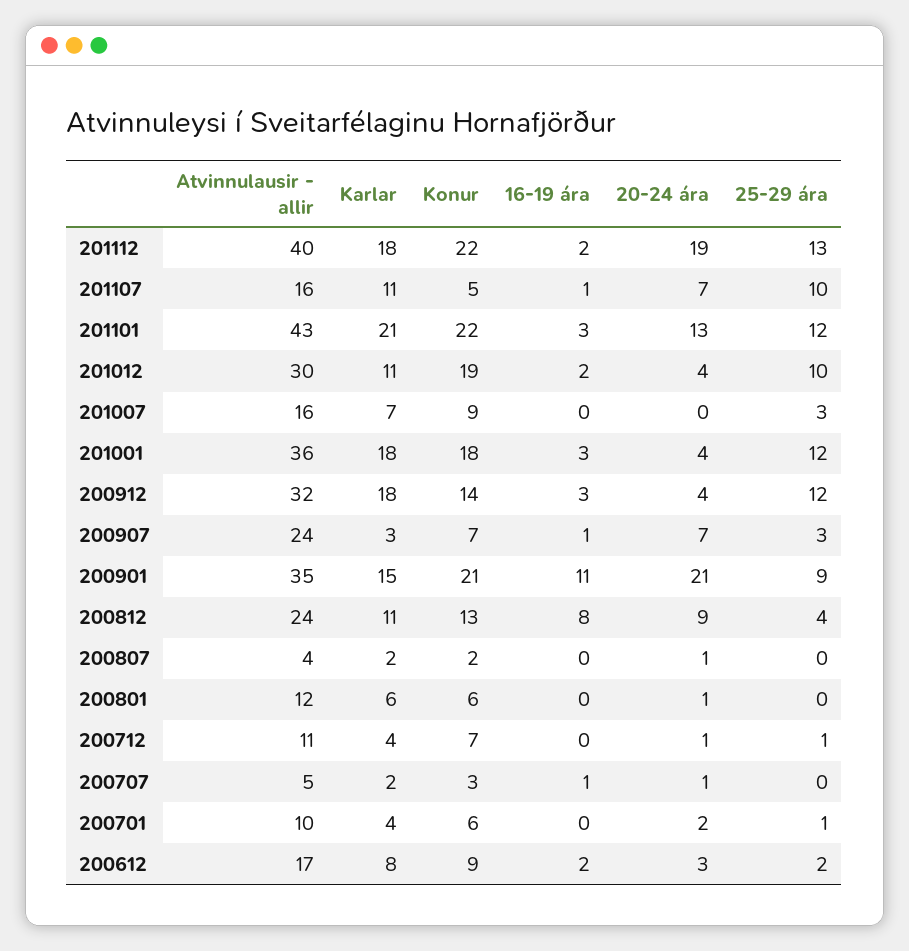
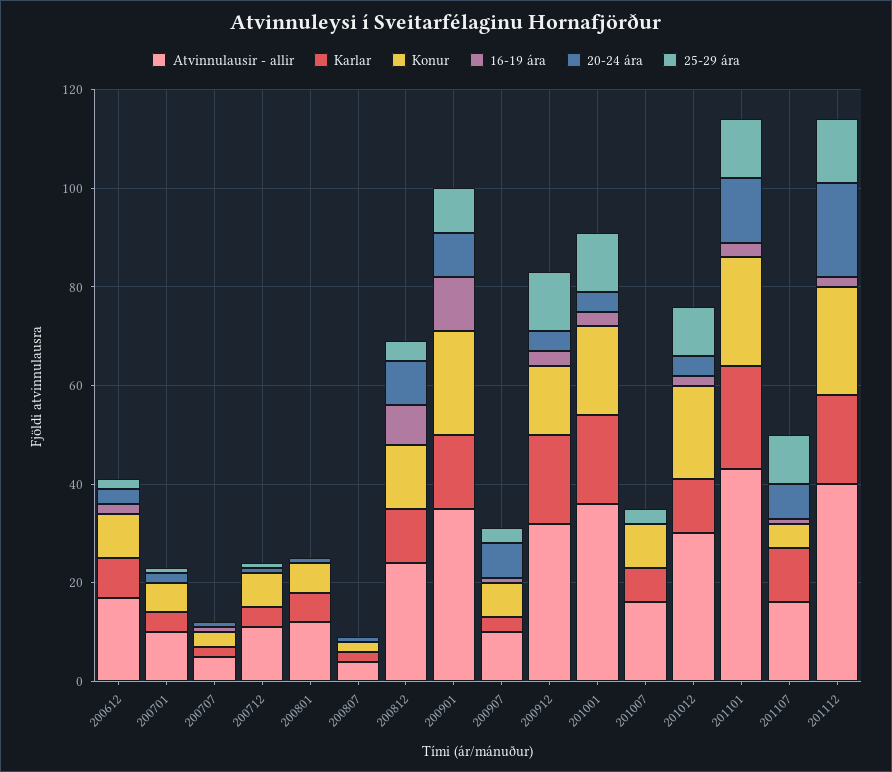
Atvinnulausir - allir, 200907: 24 -> 10
20-24 ára, 200901: 21 -> 10

